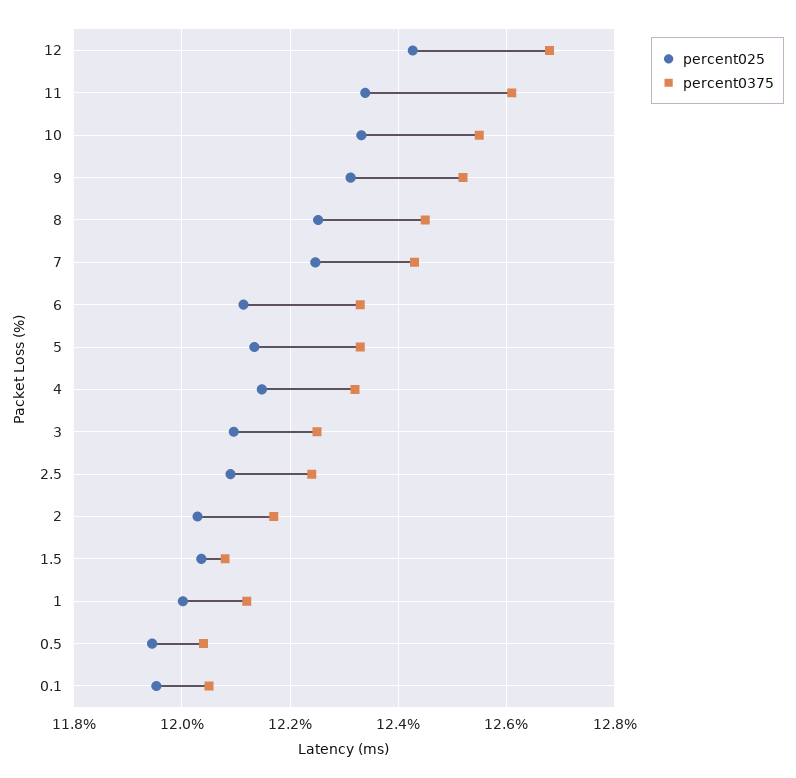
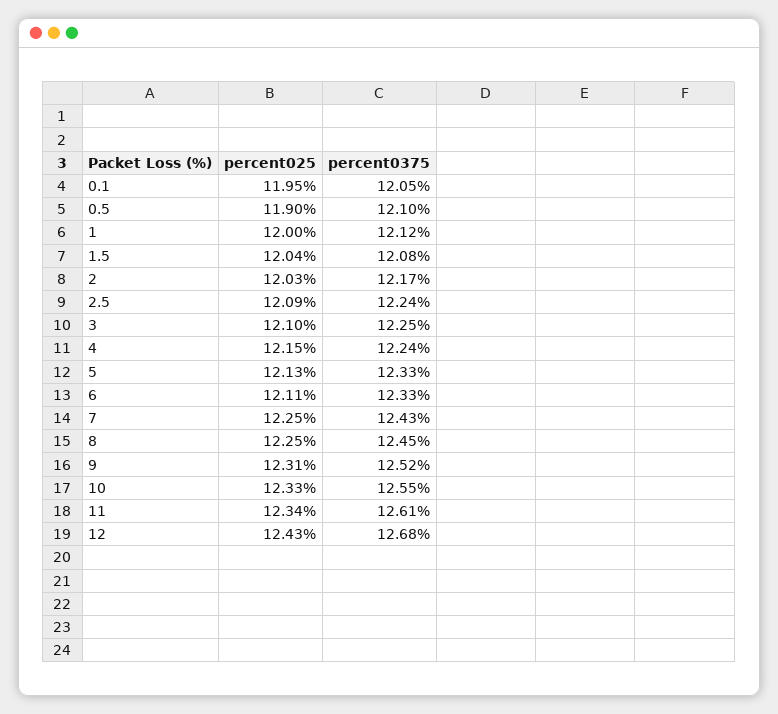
percent0375, 4: 12.32 -> 12.24
percent025, 0.5: 11.94 -> 11.9
percent0375, 0.5: 12.04 -> 12.1

